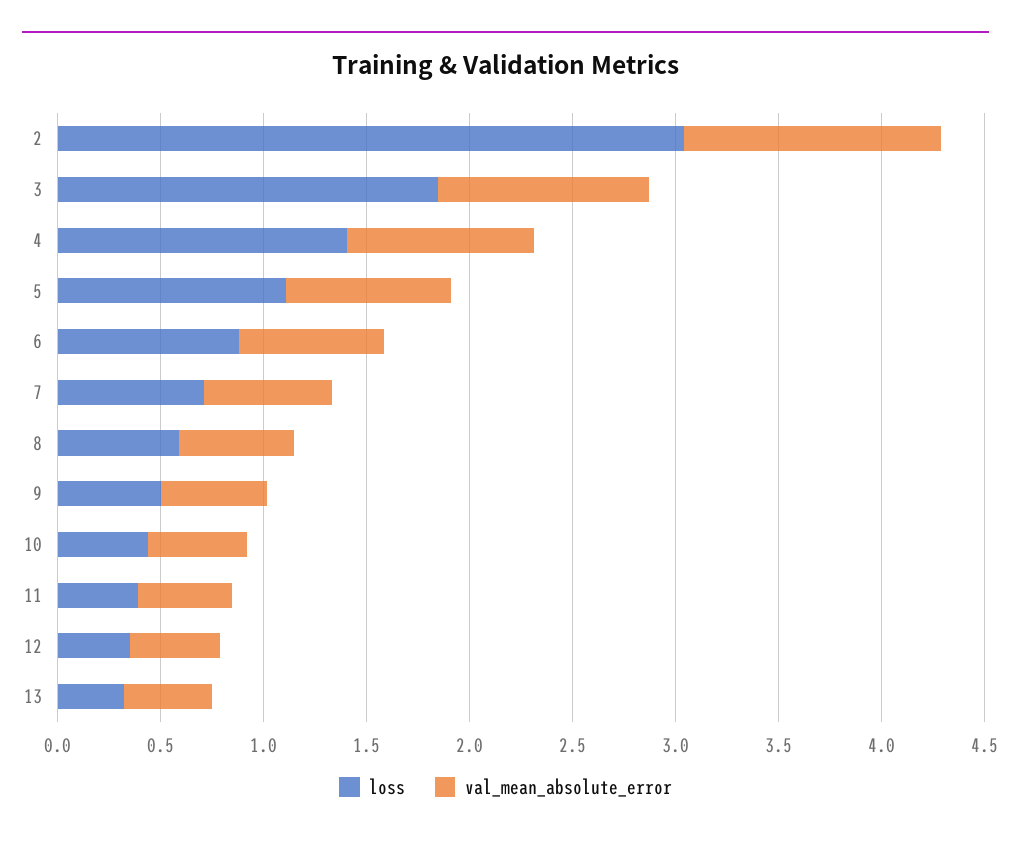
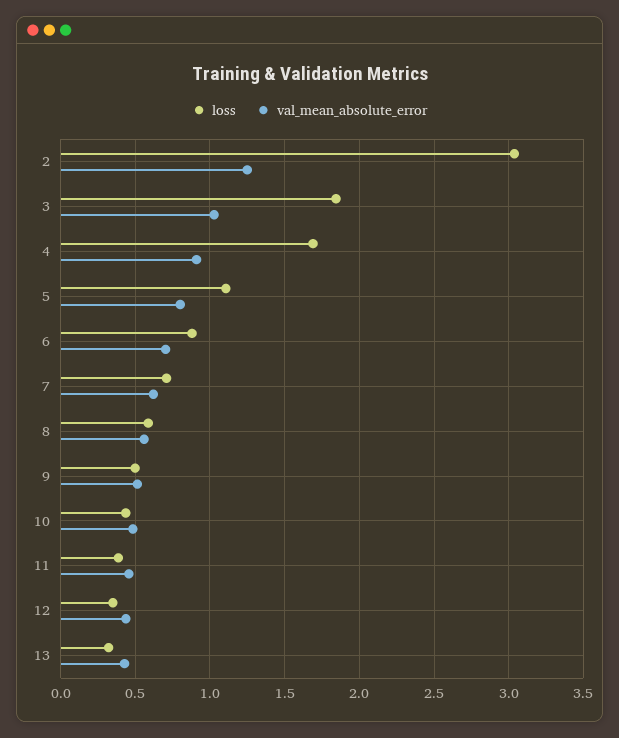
loss, 4: 1.4 -> 1.7

